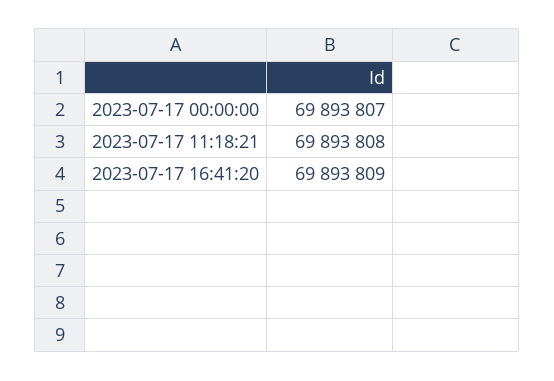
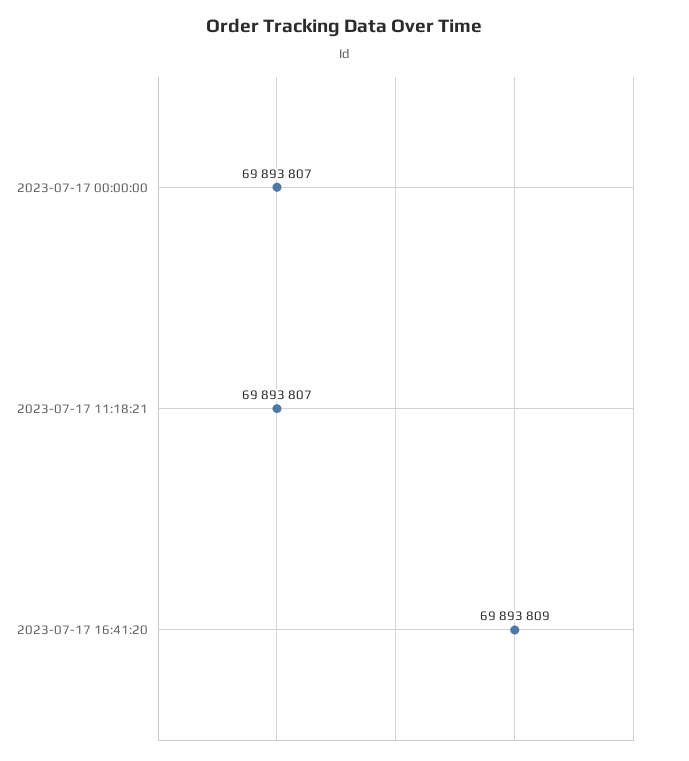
2023-07-17 11:18:21: 69893808 -> 69893807

